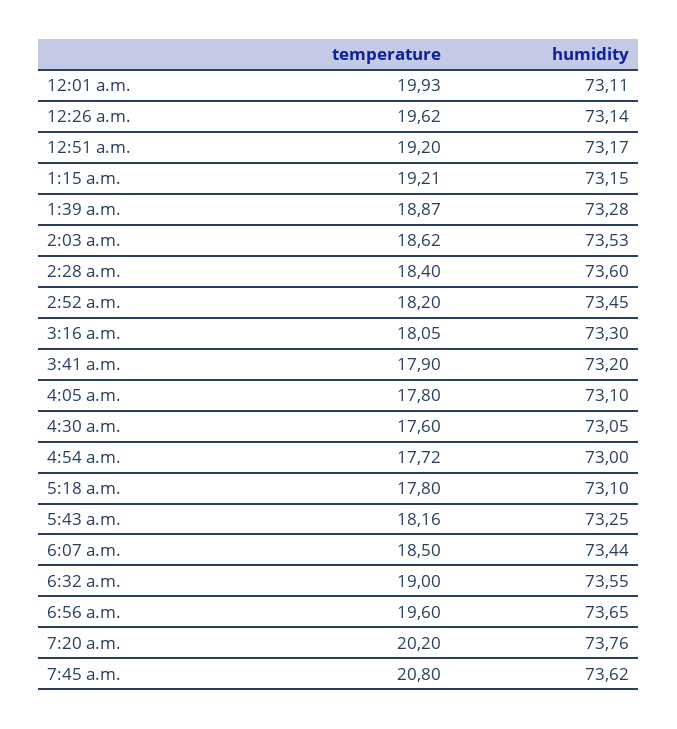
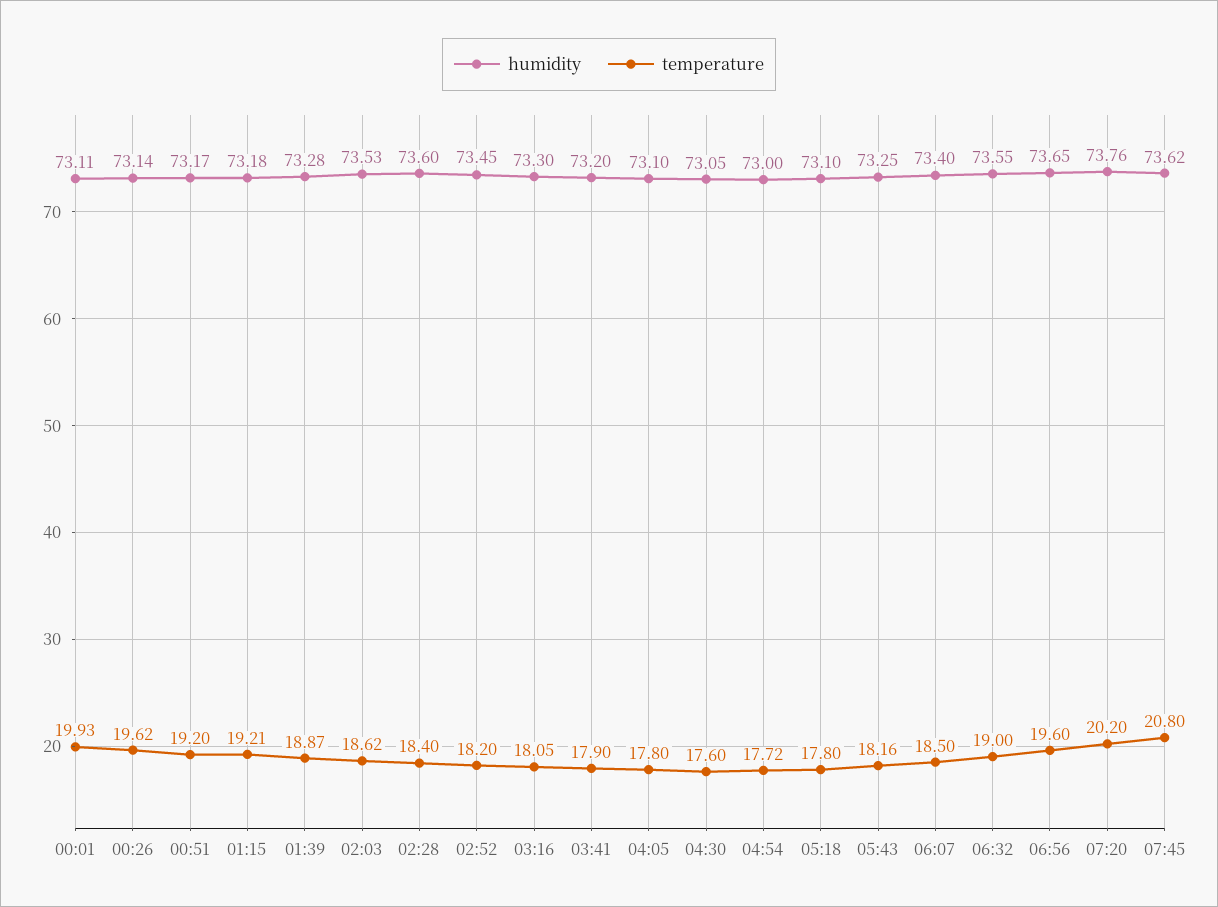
humidity, 1:15 a.m.: 73.15 -> 73.18
humidity, 6:07 a.m.: 73.44 -> 73.4

